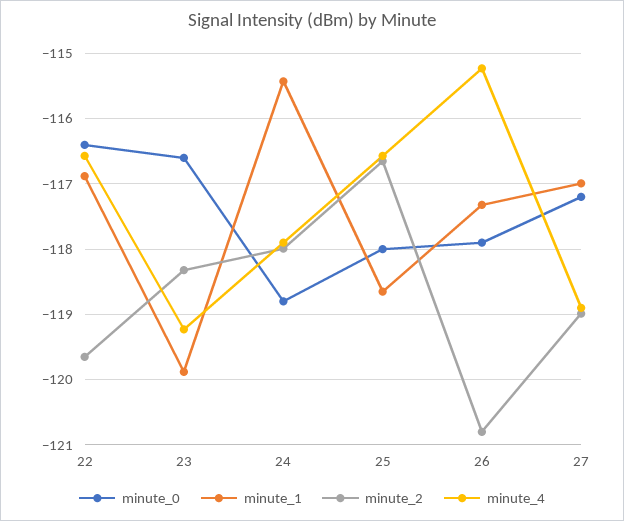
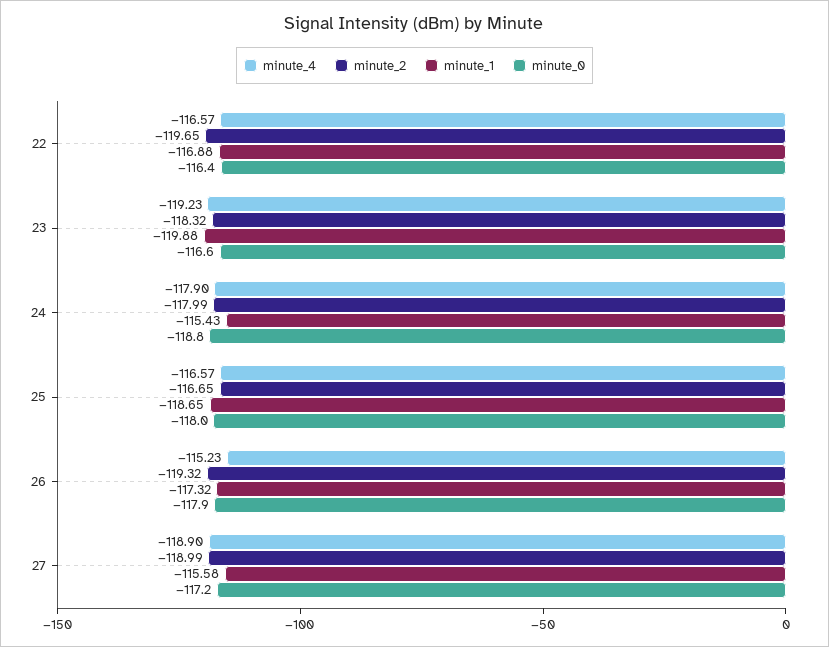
minute_2, 26: -120.8 -> -119.32
minute_1, 27: -117 -> -115.58

